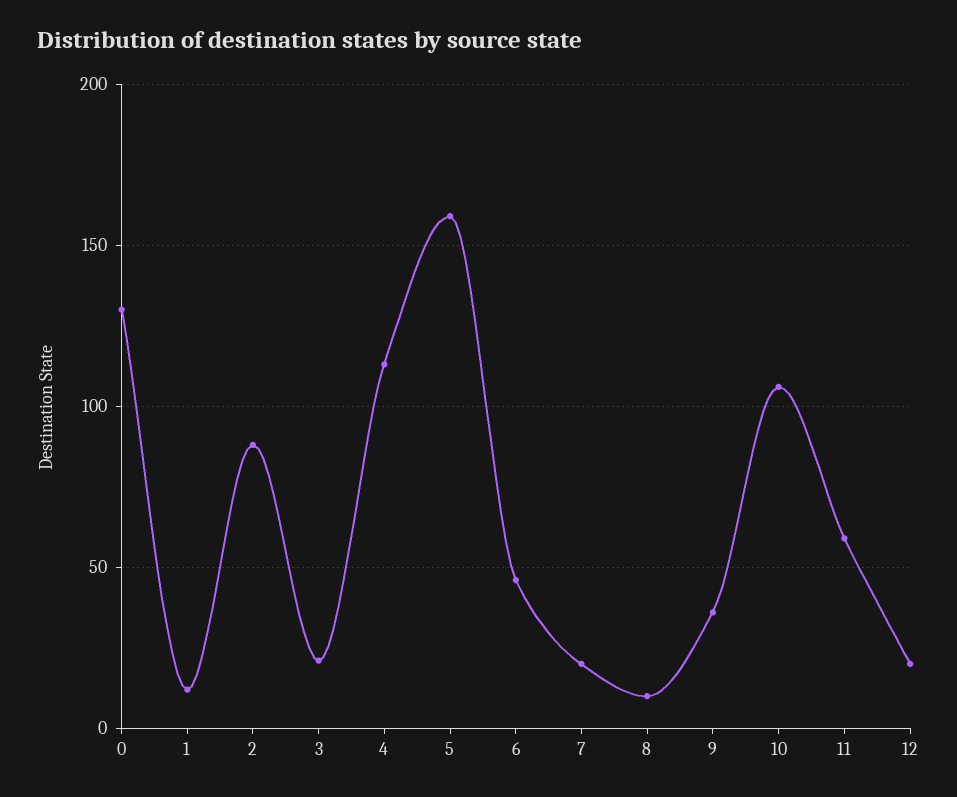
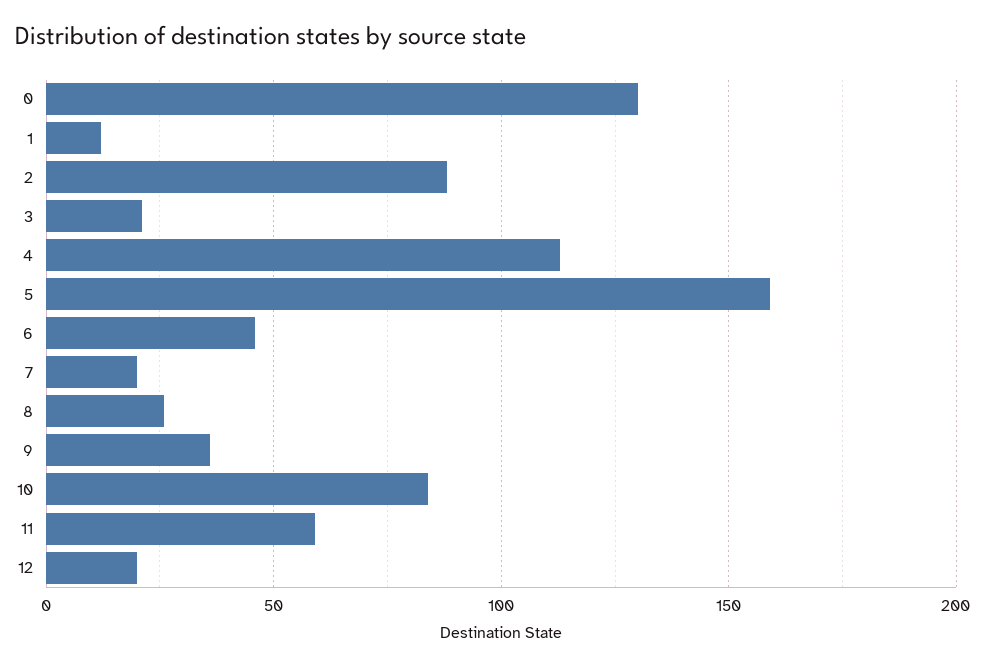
8: 10 -> 25
10: 105 -> 85

